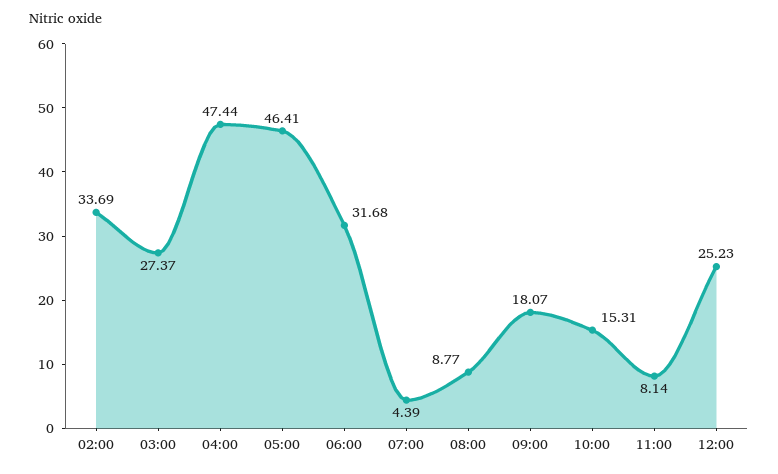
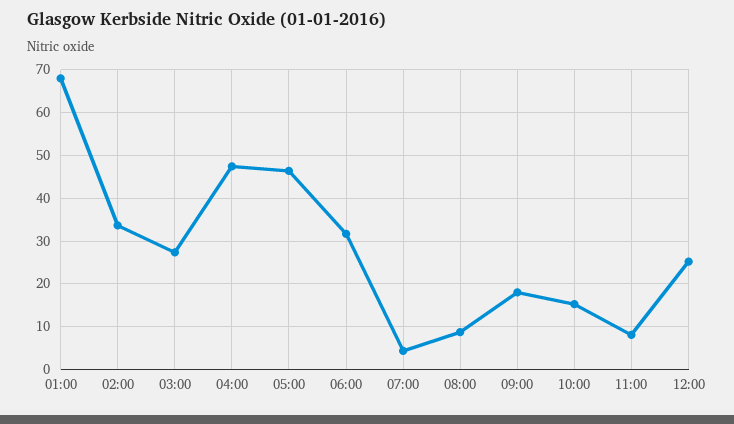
01:00: none -> 68

